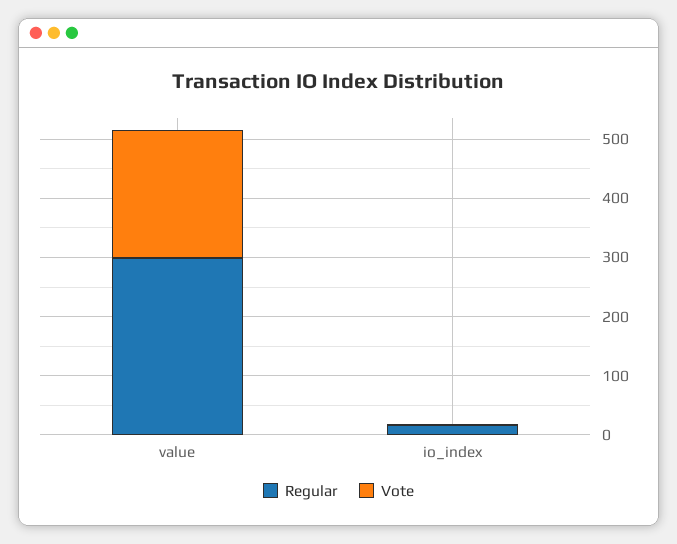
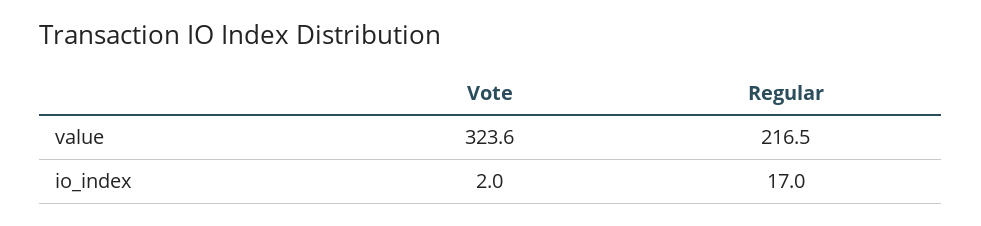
Regular, value: 300 -> 216.5
Vote, value: 220 -> 323.6

